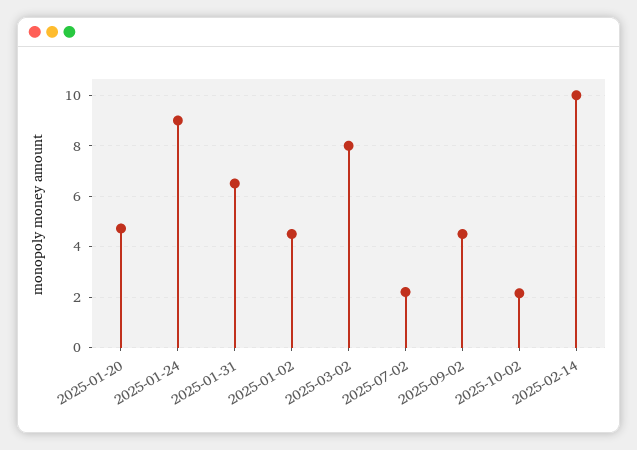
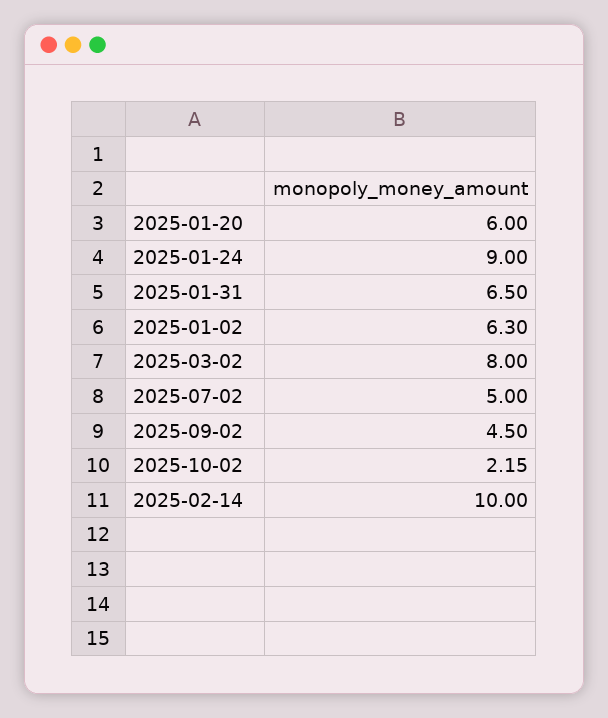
2025-01-20: 4.75 -> 6
2025-01-02: 4.5 -> 6.3
2025-07-02: 2.25 -> 5

